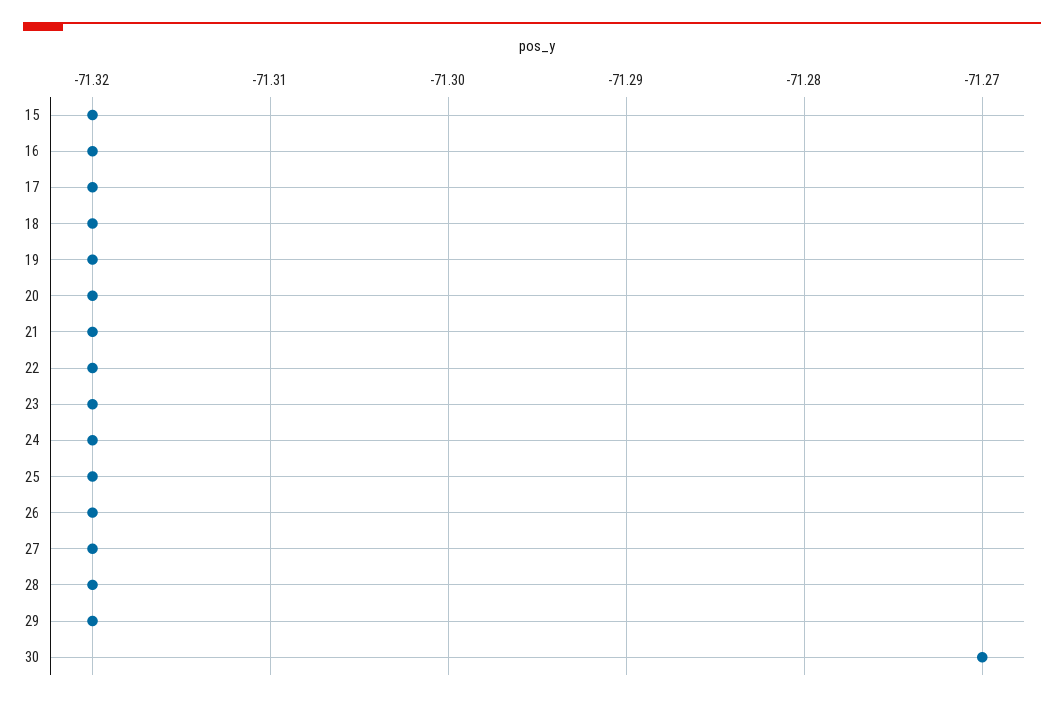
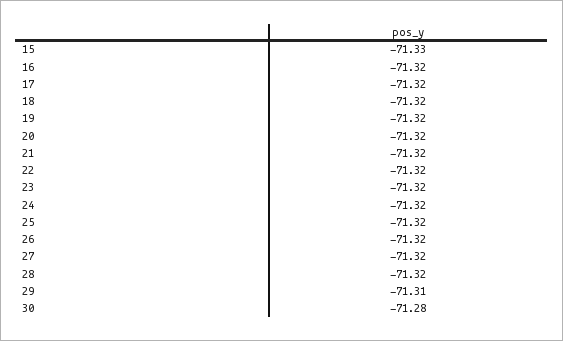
15: -71.32 -> -71.33
29: -71.32 -> -71.31
30: -71.27 -> -71.28

